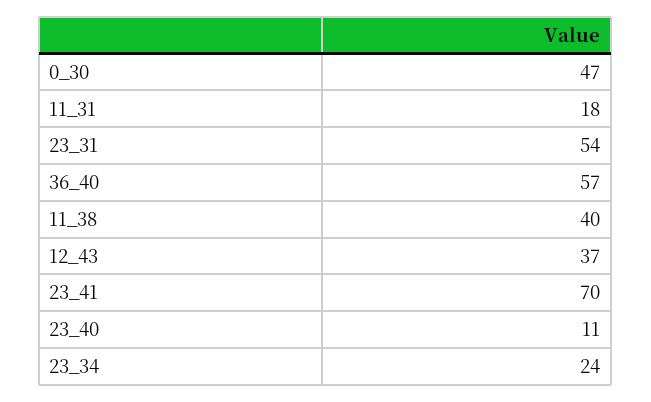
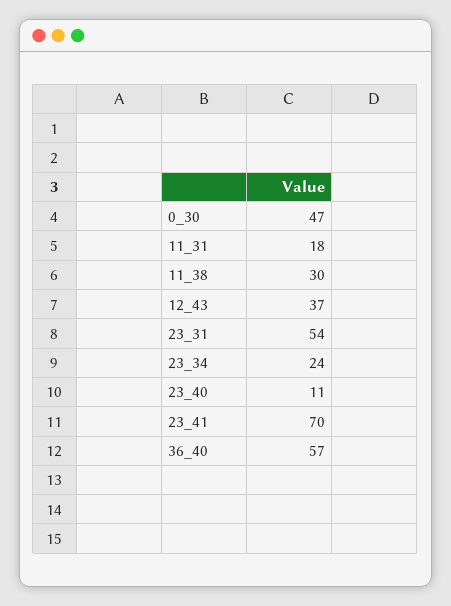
11_38: 40 -> 30

